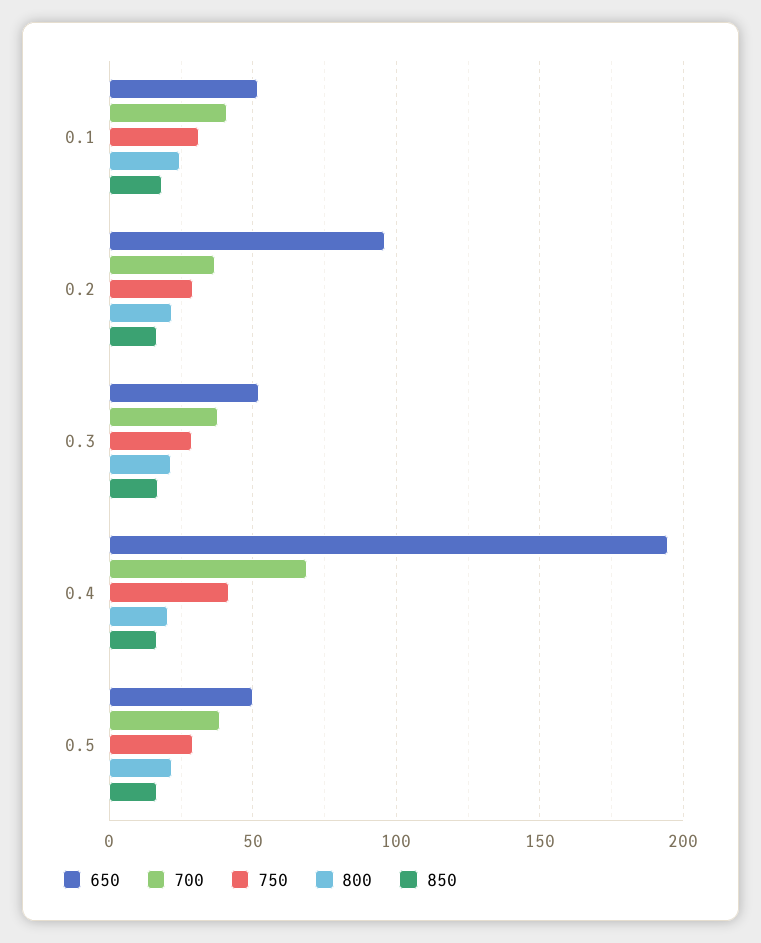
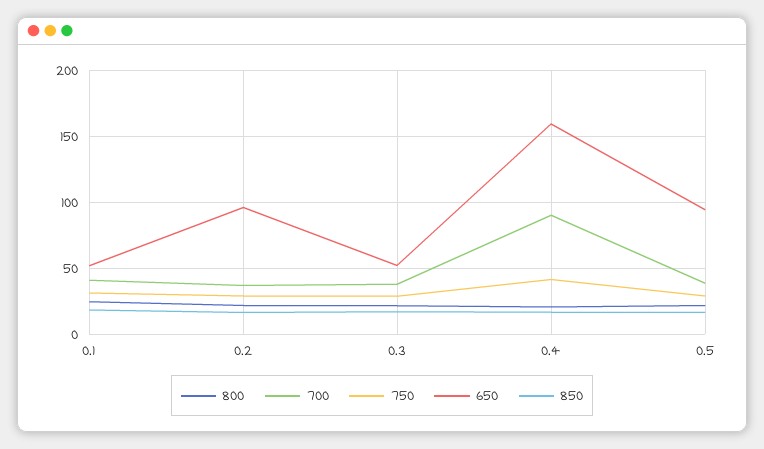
650, 0.4: 195 -> 160
700, 0.4: 70 -> 90
650, 0.5: 50 -> 95

